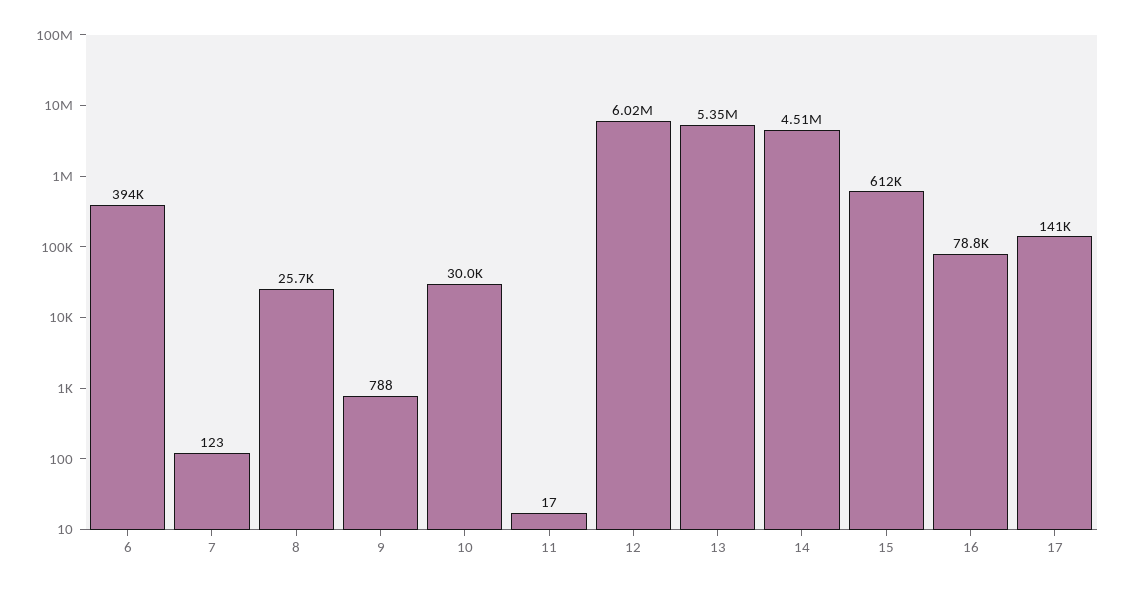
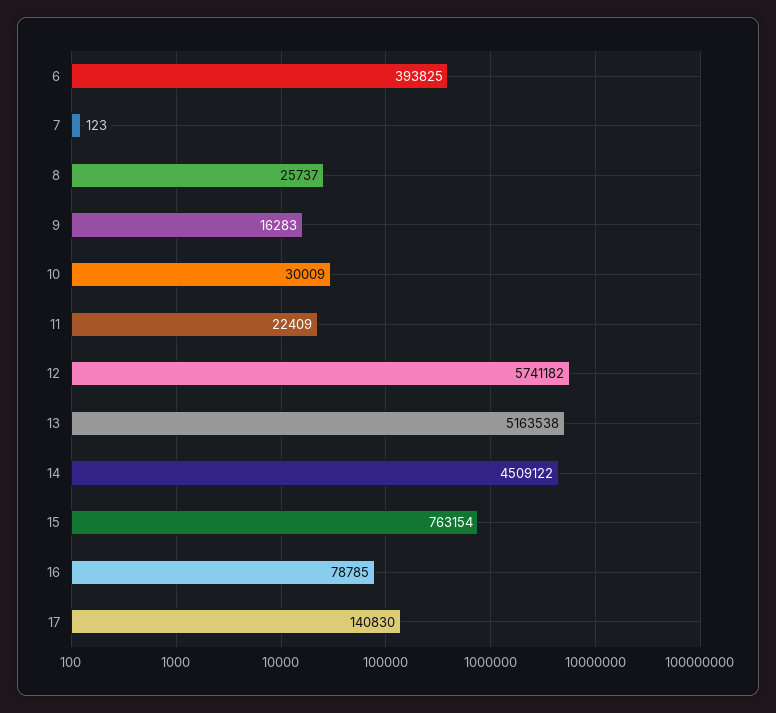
9: 788 -> 16283
11: 17 -> 22409
12: 6020000 -> 5741182
13: 5350000 -> 5163538
15: 612000 -> 763154

